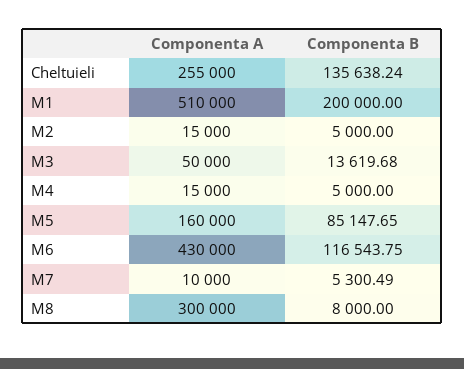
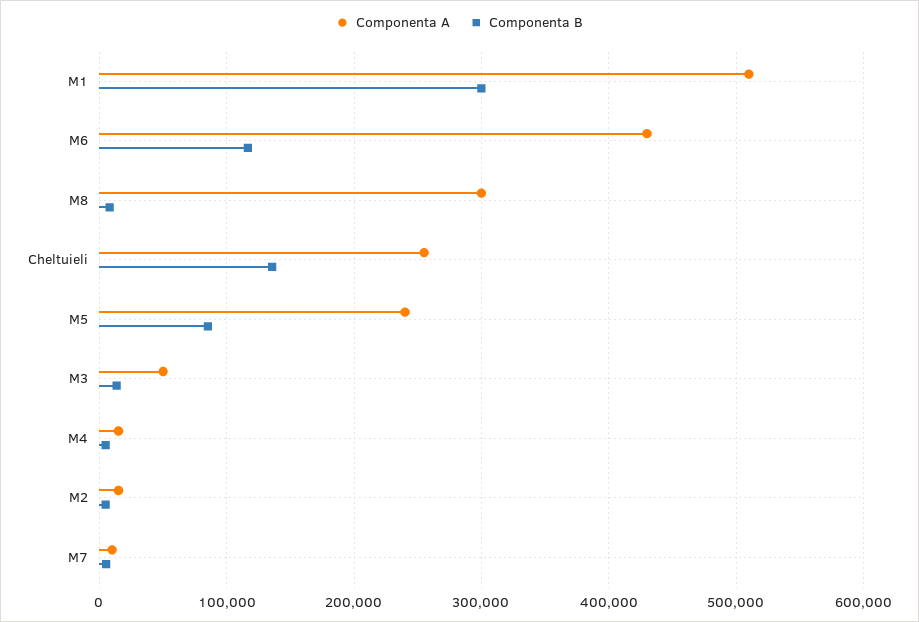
Componenta B, M1: 200000 -> 300000
Componenta A, M5: 160000 -> 240000

